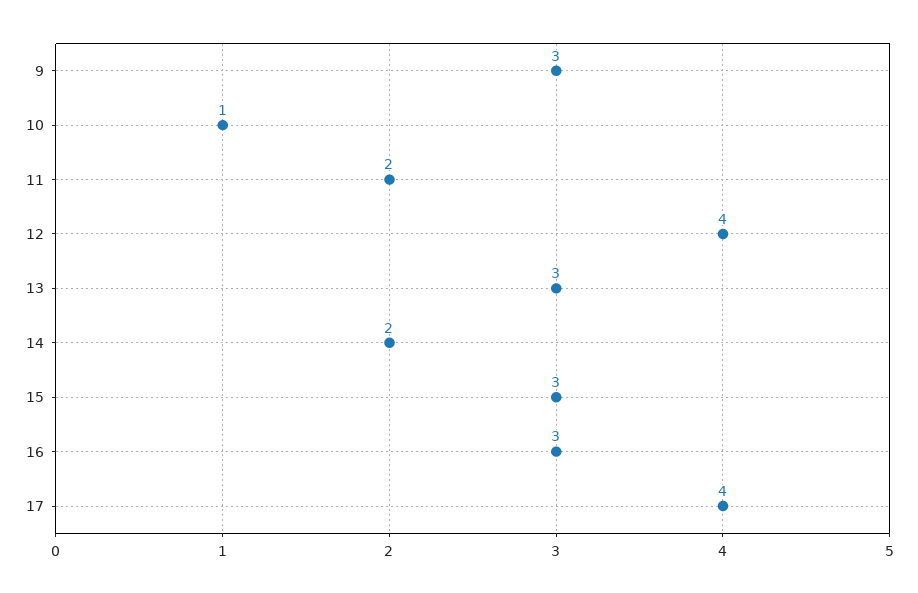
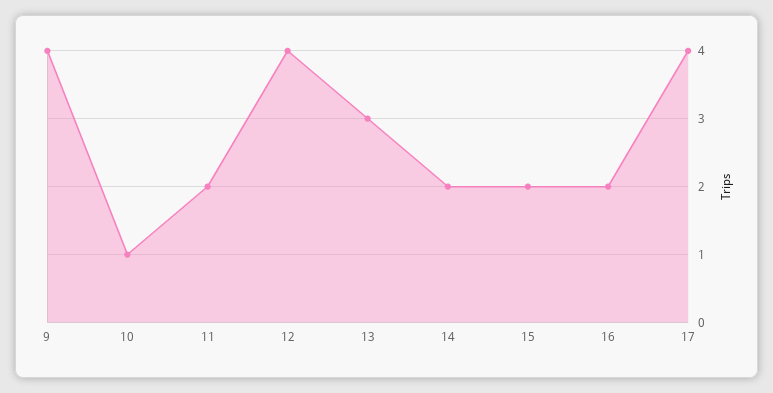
9: 3 -> 4
15: 3 -> 2
16: 3 -> 2

